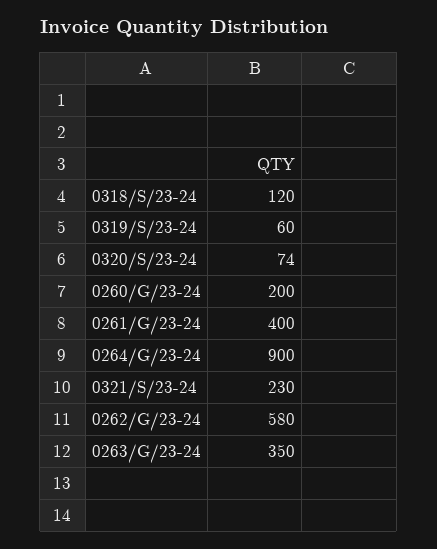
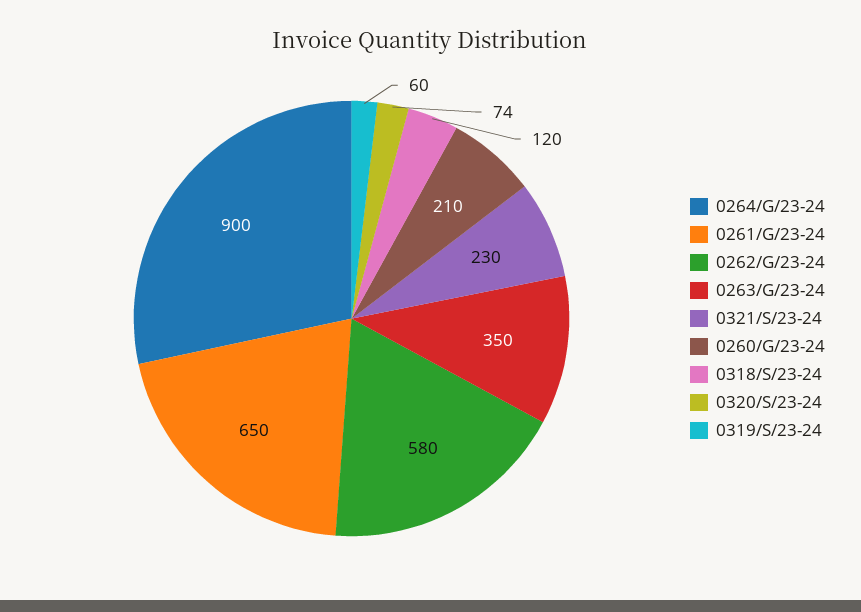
0260/G/23-24: 200 -> 210
0261/G/23-24: 400 -> 650

